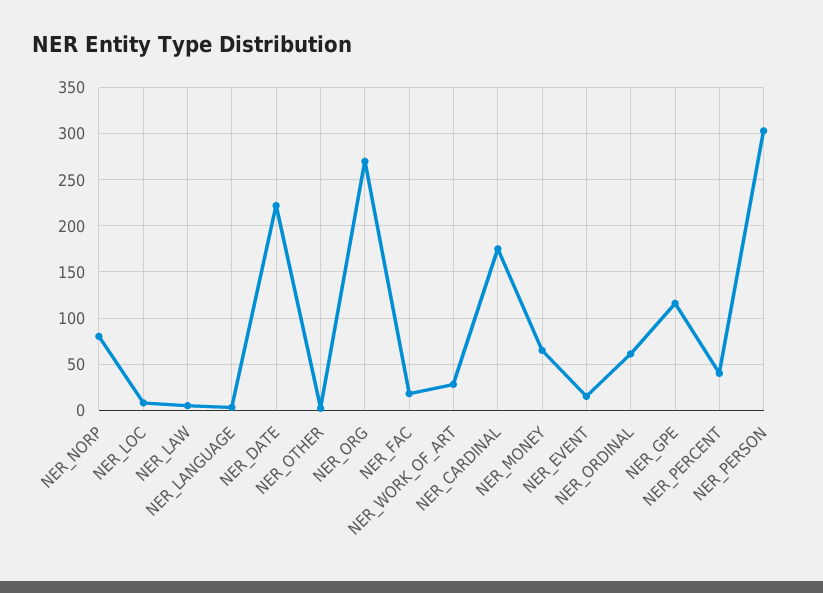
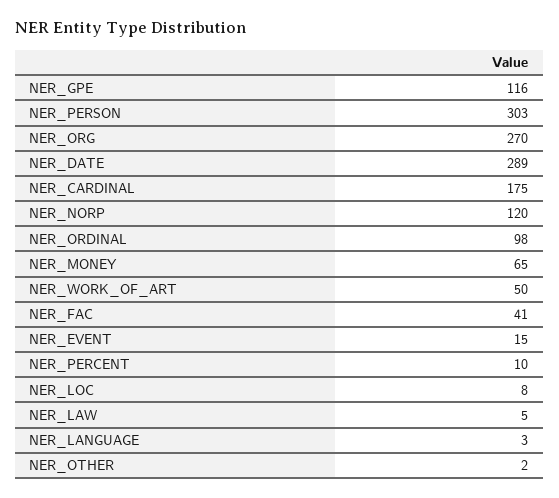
NER_NORP: 80 -> 120
NER_DATE: 220 -> 289
NER_FAC: 20 -> 41
NER_WORK_OF_ART: 30 -> 50
NER_ORDINAL: 60 -> 98
NER_PERCENT: 40 -> 10

